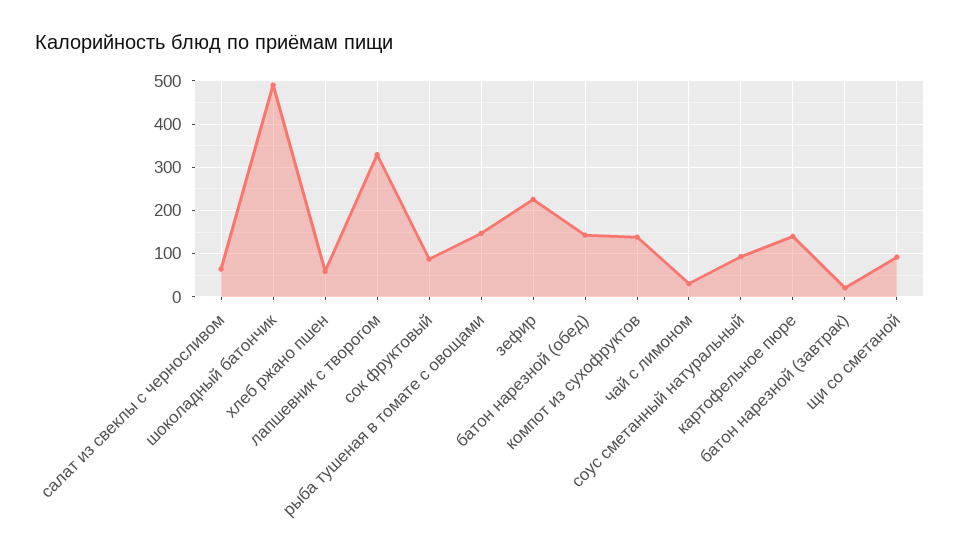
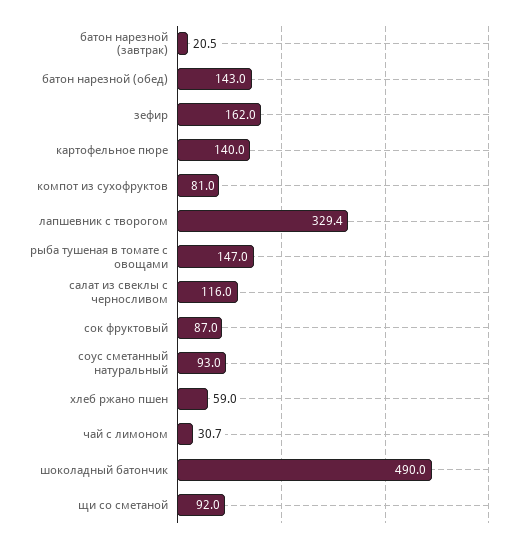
салат из свеклы с черносливом: 60 -> 116
зефир: 220 -> 162
компот из сухофруктов: 140 -> 81

